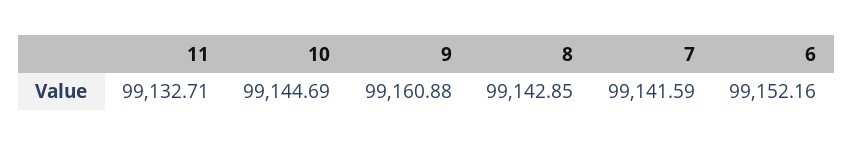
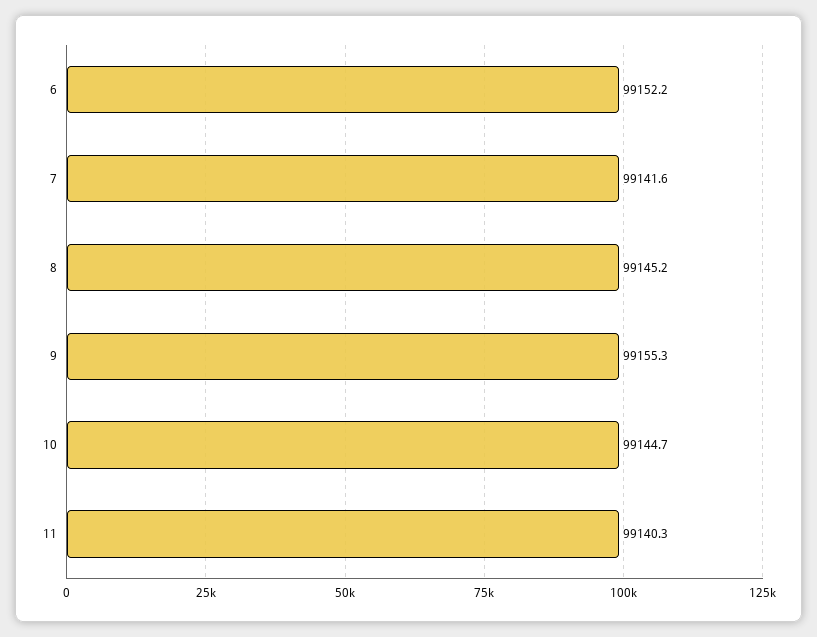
11: 99132.71 -> 99140.3
9: 99160.88 -> 99155.3
8: 99142.85 -> 99145.2

